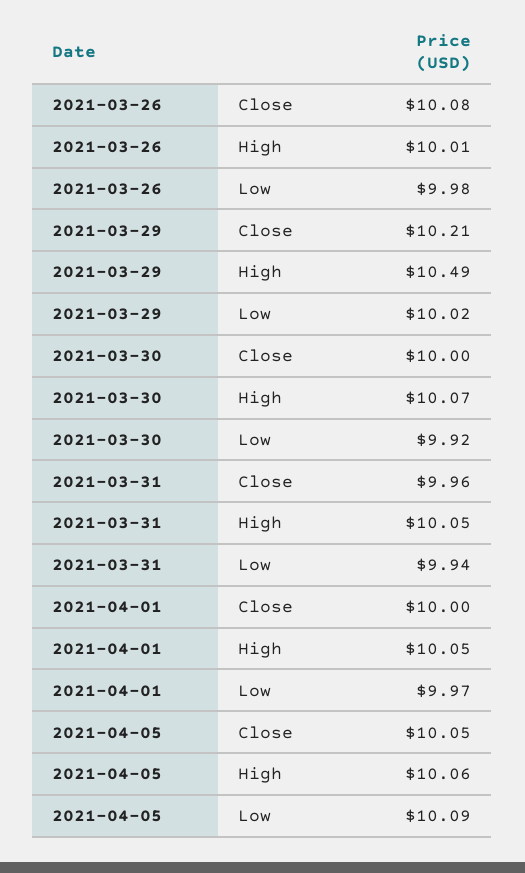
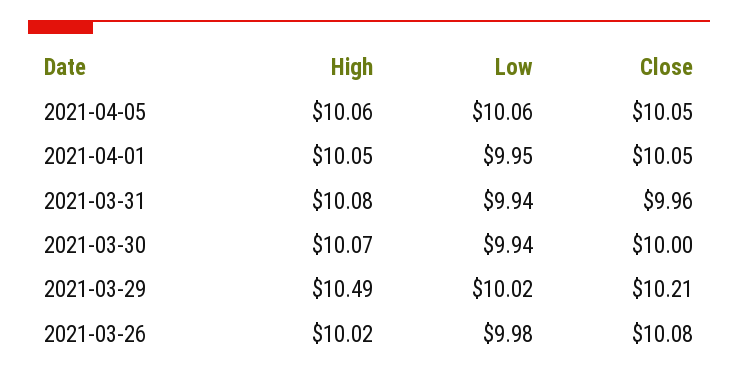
2021-03-26, High: 10.01 -> 10.02
2021-03-30, Low: 9.92 -> 9.94
2021-03-31, High: 10.05 -> 10.08
2021-04-01, Close: 10 -> 10.05
2021-04-01, Low: 9.97 -> 9.95
2021-04-05, Low: 10.09 -> 10.06

